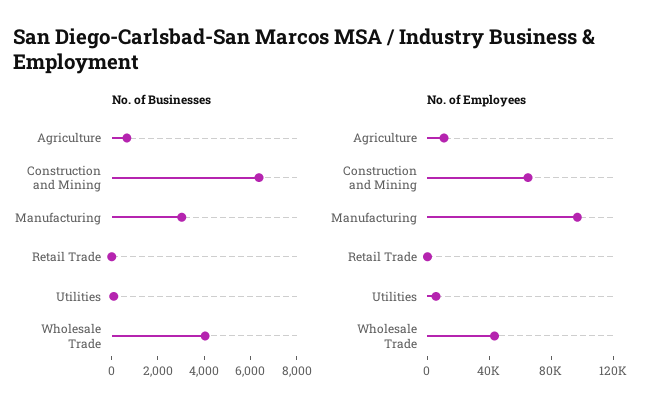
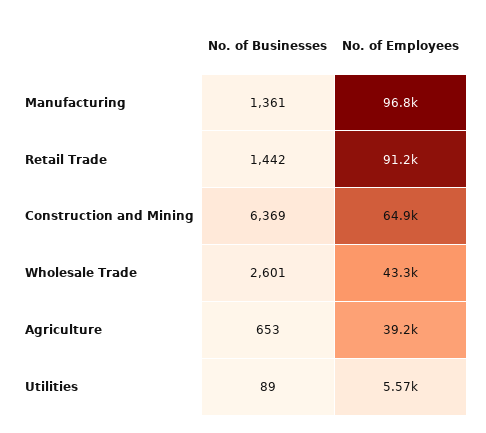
No. of Businesses, Manufacturing: 3000 -> 1361
No. of Businesses, Retail Trade: 0 -> 1442
No. of Businesses, Wholesale Trade: 4000 -> 2601
No. of Employees, Agriculture: 10000 -> 39200
No. of Employees, Retail Trade: 0 -> 91200

